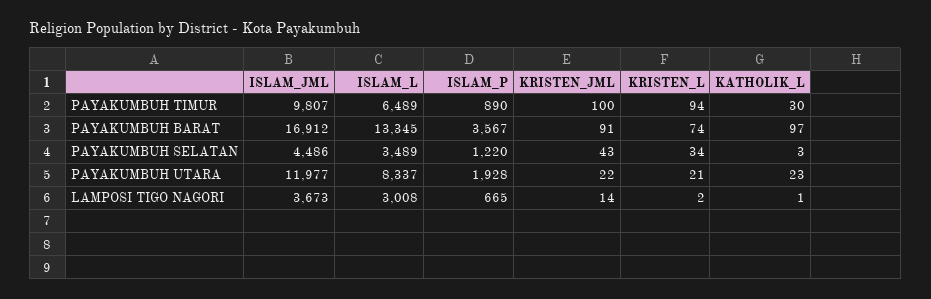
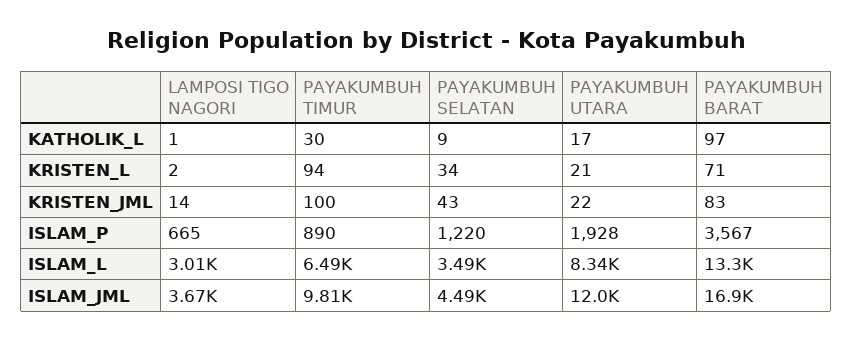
KRISTEN_JML, PAYAKUMBUH BARAT: 91 -> 83
KRISTEN_L, PAYAKUMBUH BARAT: 74 -> 71
KATHOLIK_L, PAYAKUMBUH SELATAN: 3 -> 9
KATHOLIK_L, PAYAKUMBUH UTARA: 23 -> 17

